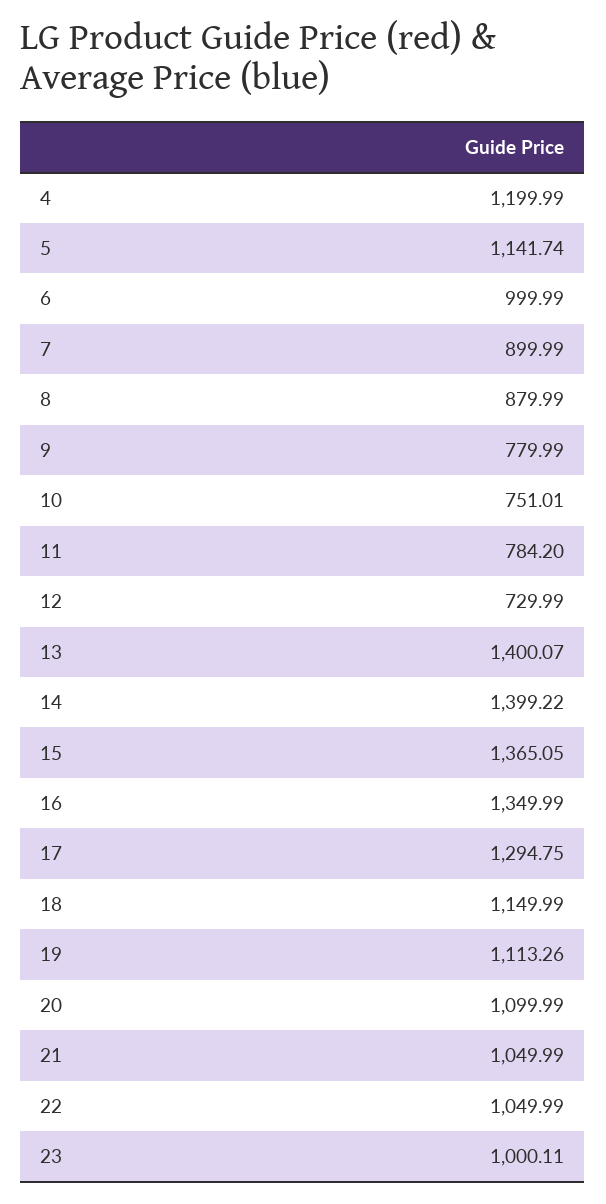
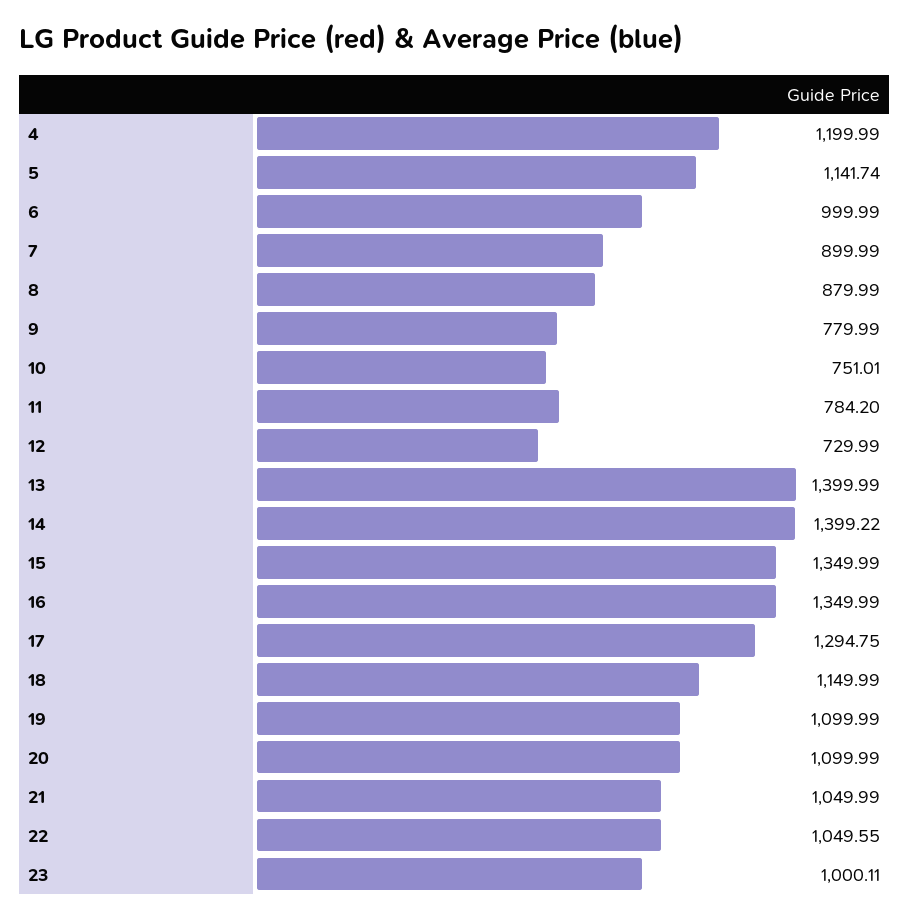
13: 1400.07 -> 1399.99
15: 1365.05 -> 1349.99
19: 1113.26 -> 1099.99
22: 1049.99 -> 1049.55

